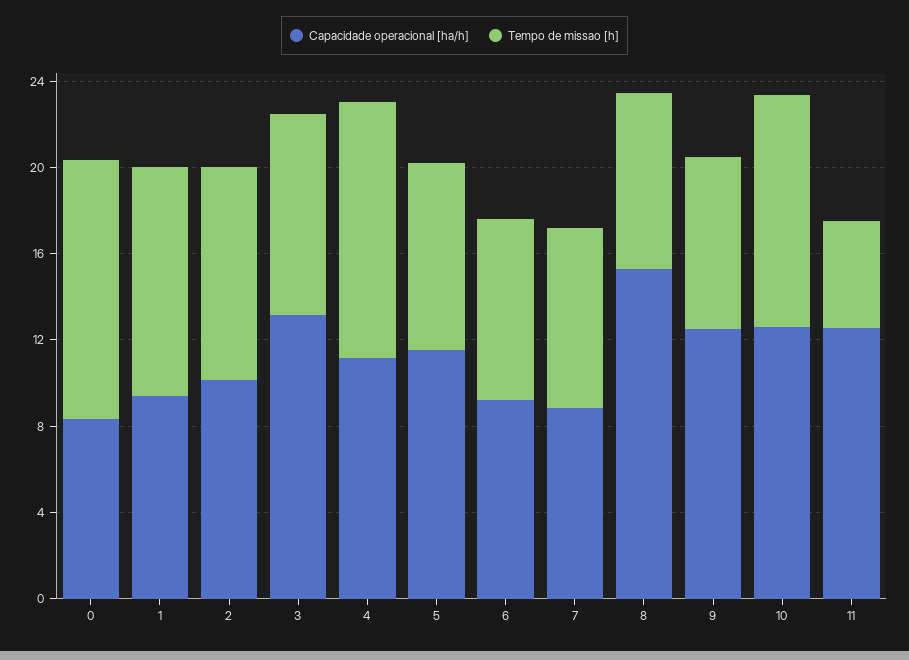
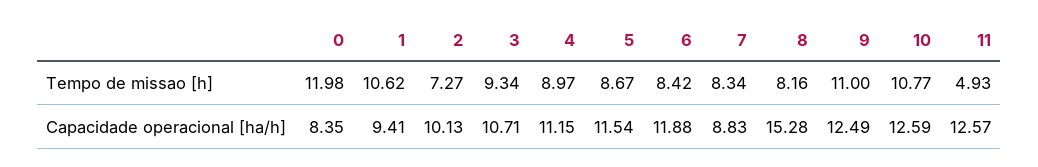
Tempo de missao [h], 2: 10 -> 7.27
Capacidade operacional [ha/h], 3: 13 -> 10.71
Tempo de missao [h], 4: 12 -> 8.97
Capacidade operacional [ha/h], 6: 9 -> 11.88
Tempo de missao [h], 9: 8 -> 11

